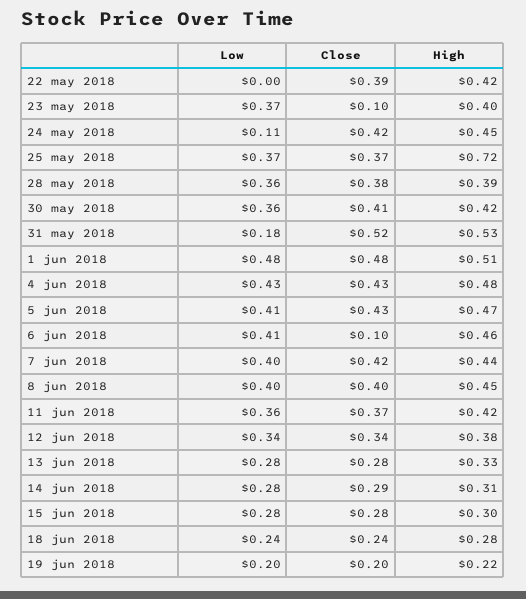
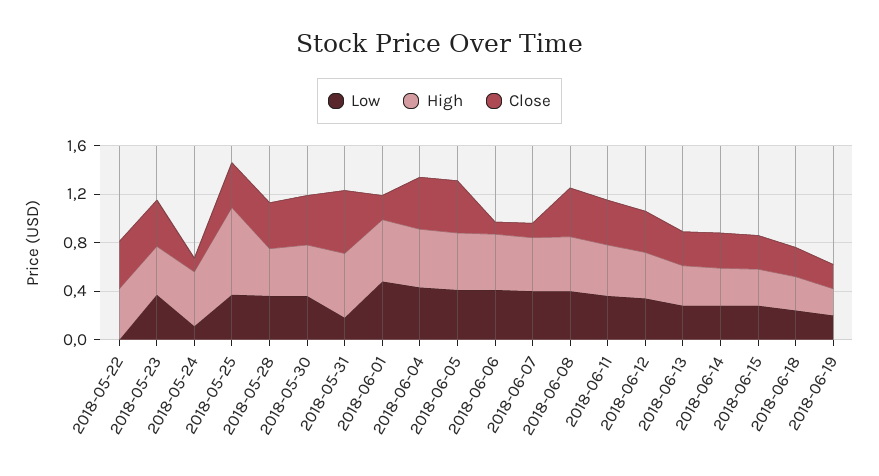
Close, 23 may 2018: 0.1 -> 0.4
Close, 24 may 2018: 0.42 -> 0.1
Close, 1 jun 2018: 0.48 -> 0.2
Close, 7 jun 2018: 0.42 -> 0.1

